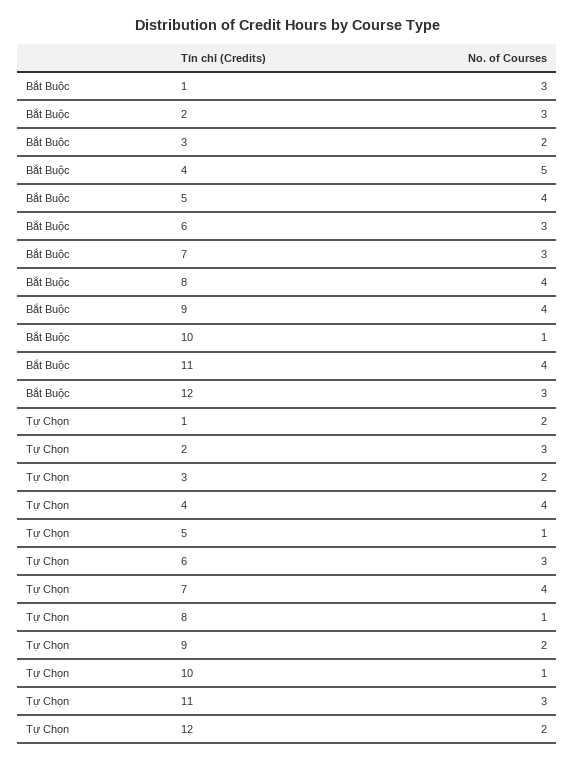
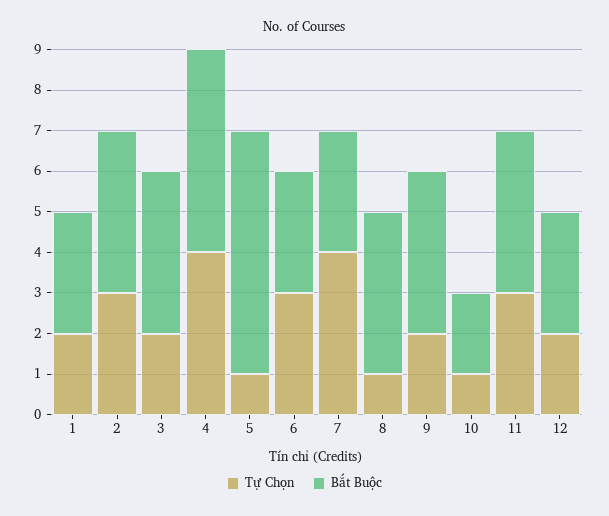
Bắt Buộc, 2: 3 -> 4
Bắt Buộc, 3: 2 -> 4
Bắt Buộc, 5: 4 -> 6
Bắt Buộc, 10: 1 -> 2

